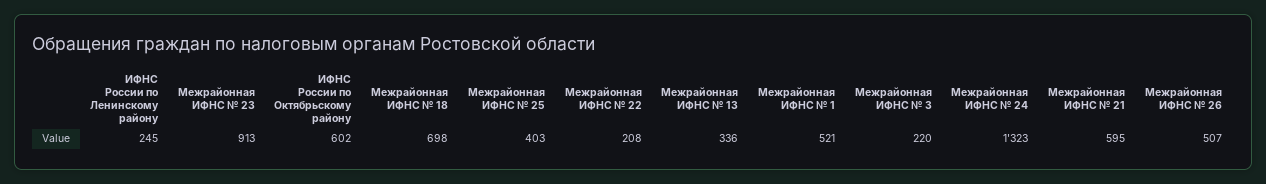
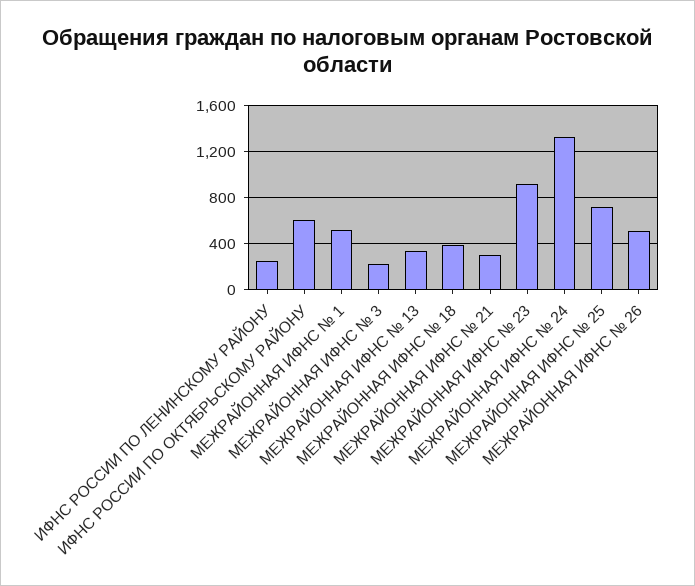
Межрайонная ИФНС № 18: 698 -> 400
Межрайонная ИФНС № 25: 403 -> 700
Межрайонная ИФНС № 22: 208 -> none
Межрайонная ИФНС № 21: 595 -> 300

